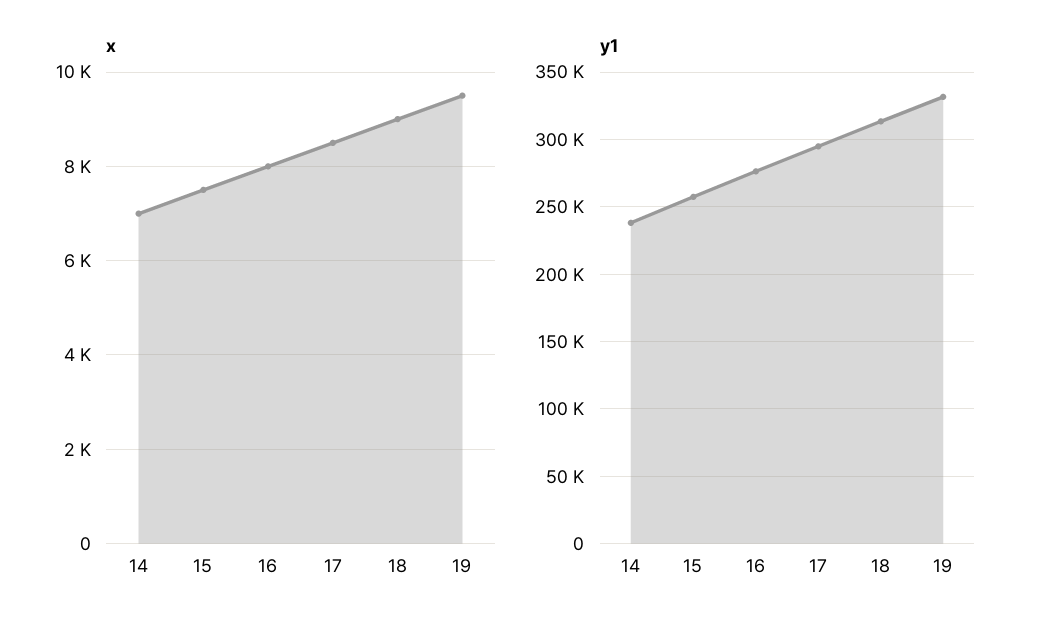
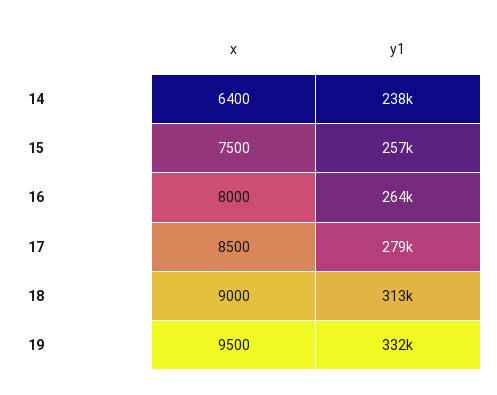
x, 14: 7000 -> 6400
y1, 16: 275000 -> 264000
y1, 17: 295000 -> 279000

